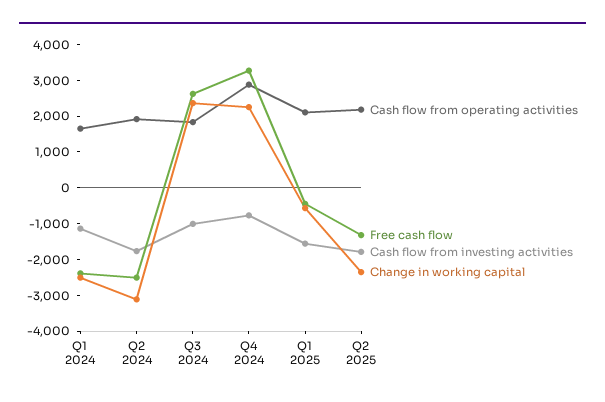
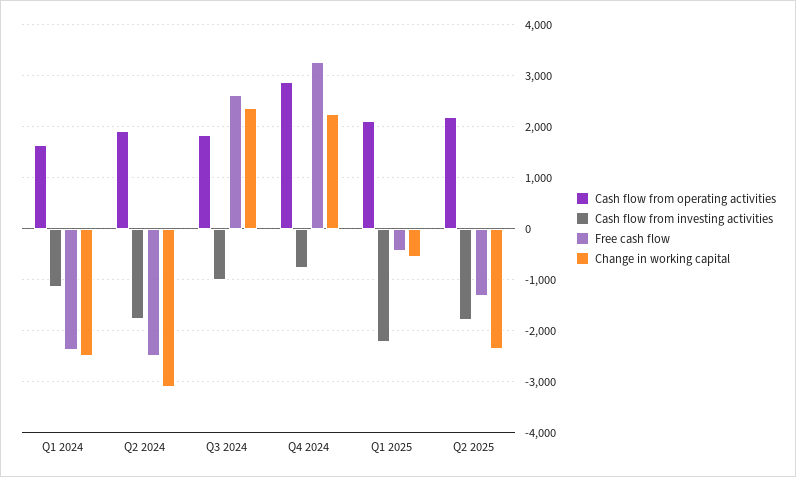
Cash flow from investing activities, Q1 2025: -1500 -> -2200

